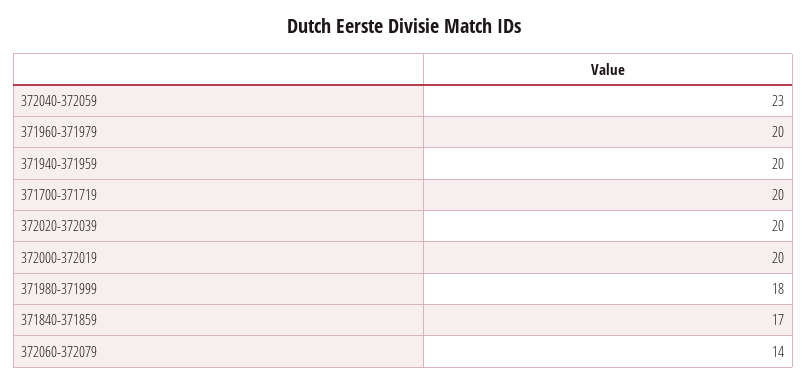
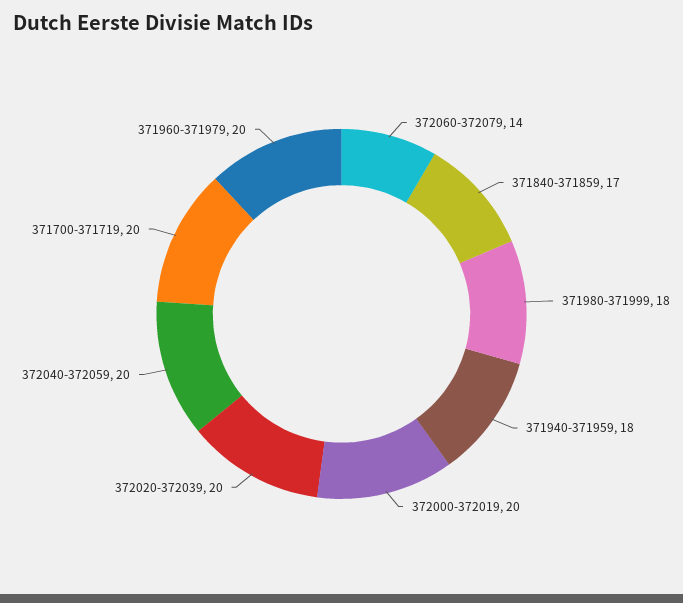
372040-372059: 23 -> 20
371940-371959: 20 -> 18

